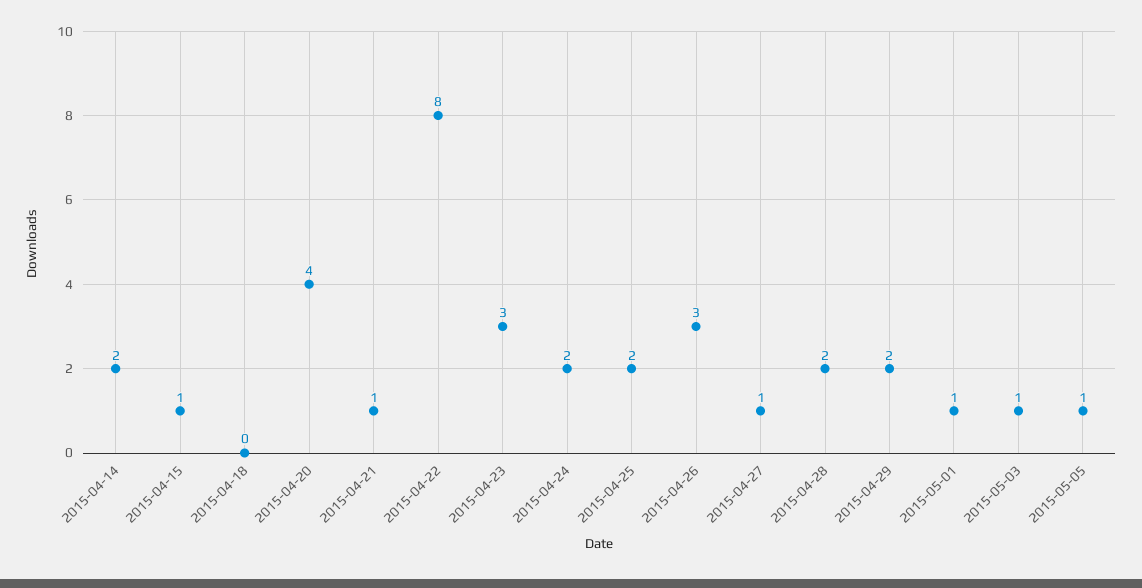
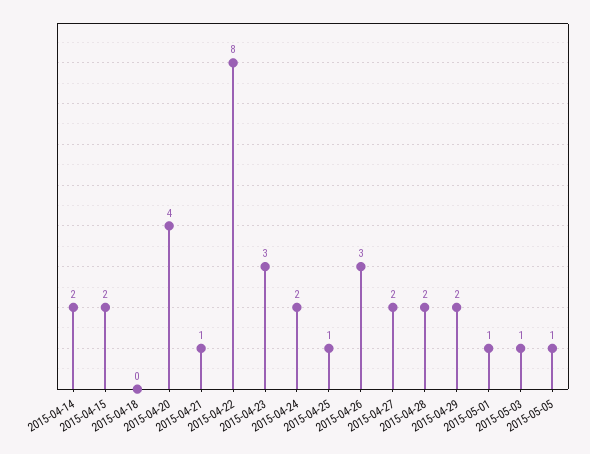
2015-04-15: 1 -> 2
2015-04-25: 2 -> 1
2015-04-27: 1 -> 2

